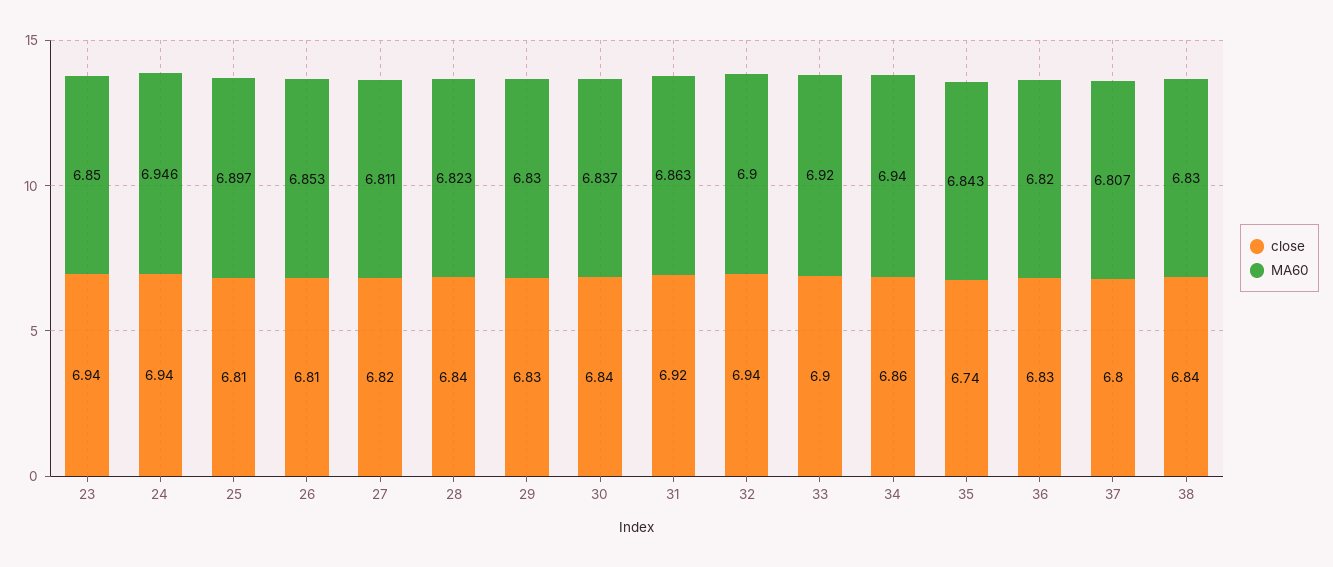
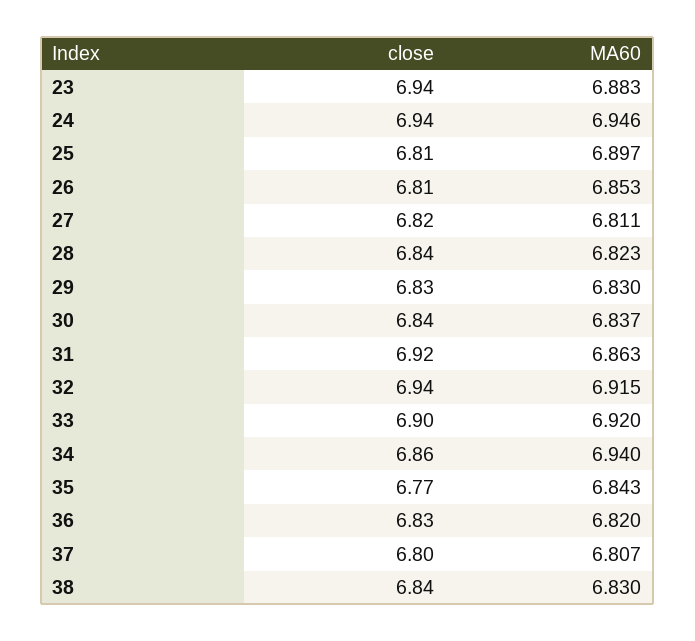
MA60, 23: 6.85 -> 6.883
MA60, 32: 6.9 -> 6.915
close, 35: 6.74 -> 6.77

